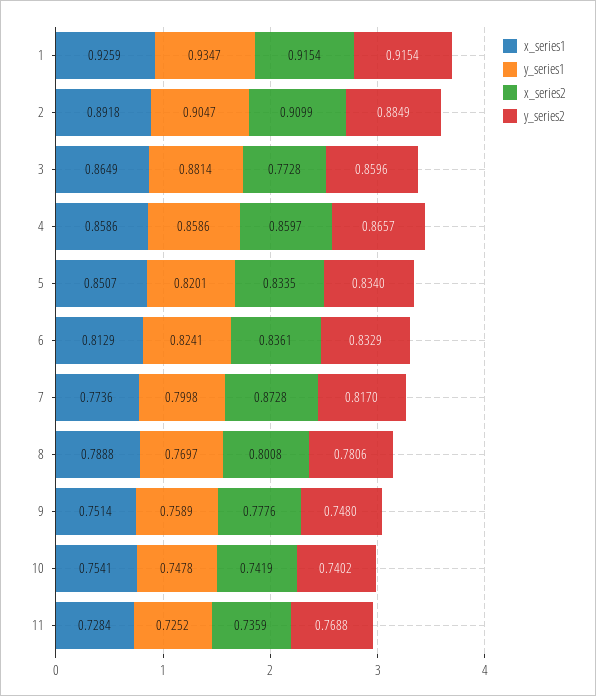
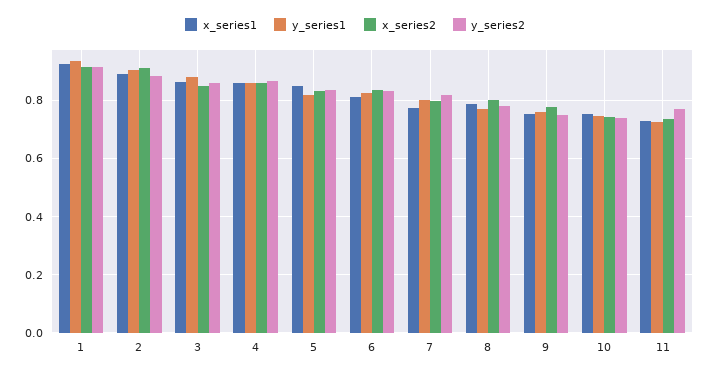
x_series2, 3: 0.7728 -> 0.85
x_series2, 7: 0.8728 -> 0.8

